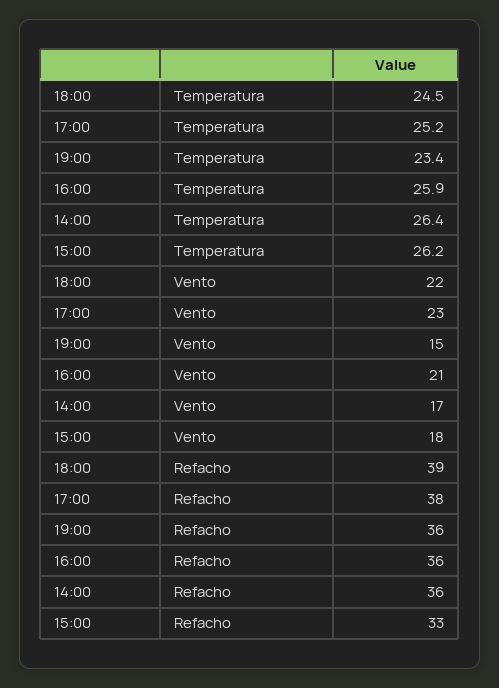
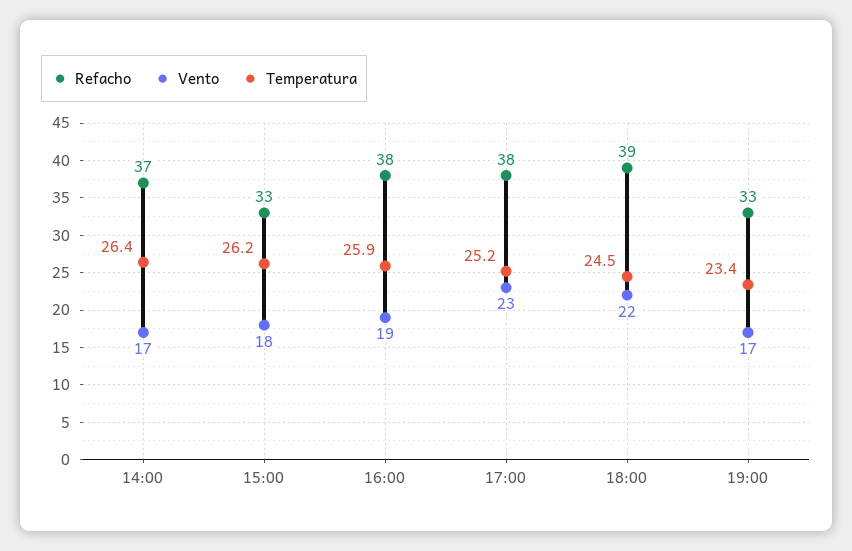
Vento, 19:00: 15 -> 17
Vento, 16:00: 21 -> 19
Refacho, 19:00: 36 -> 33
Refacho, 16:00: 36 -> 38
Refacho, 14:00: 36 -> 37

